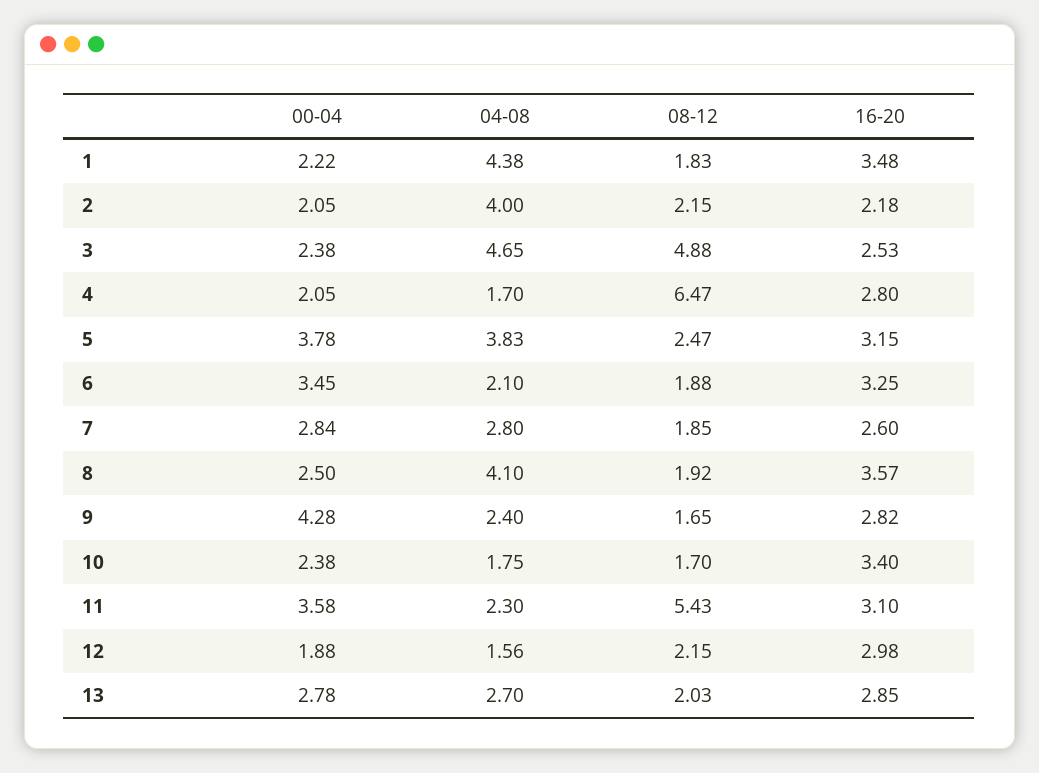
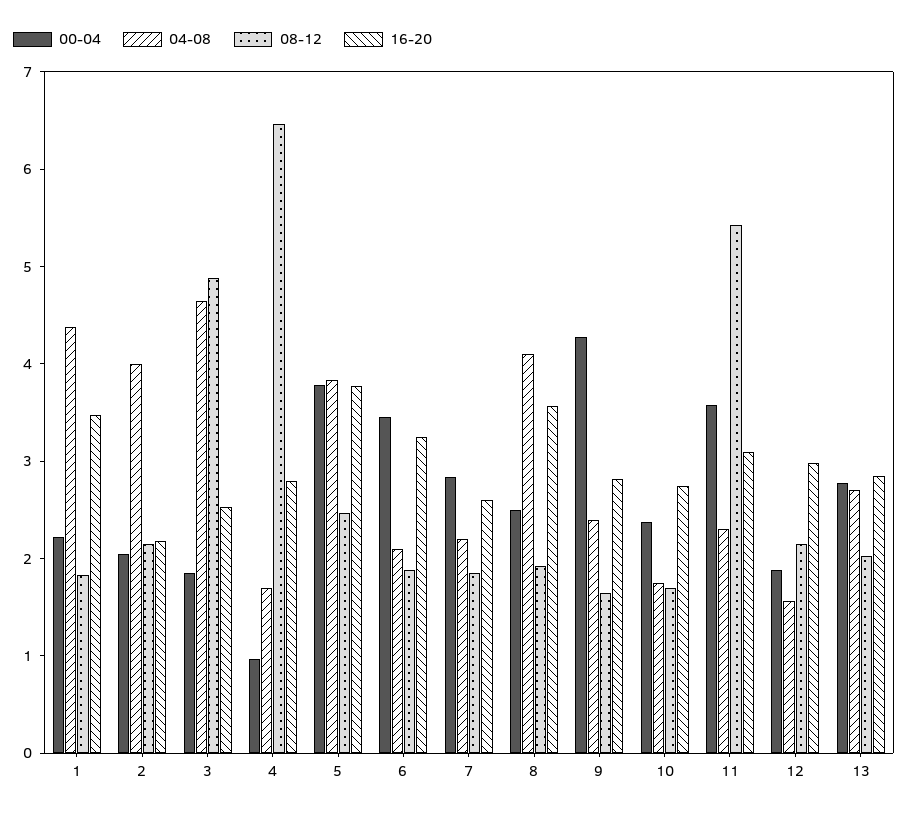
00-04, 3: 2.38 -> 1.8
00-04, 4: 2.05 -> 1
16-20, 5: 3.15 -> 3.8
04-08, 7: 2.8 -> 2.2
16-20, 10: 3.4 -> 2.8

